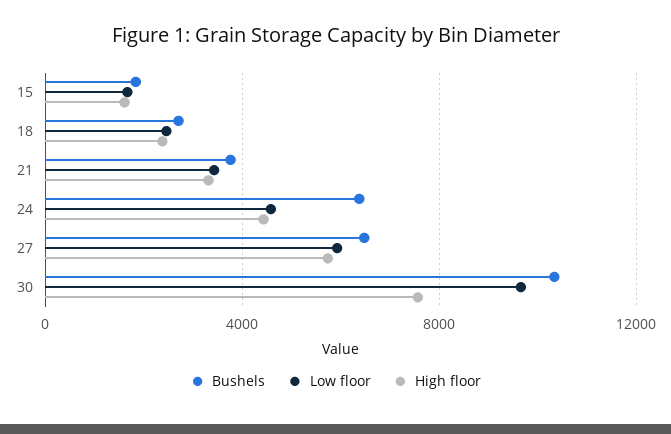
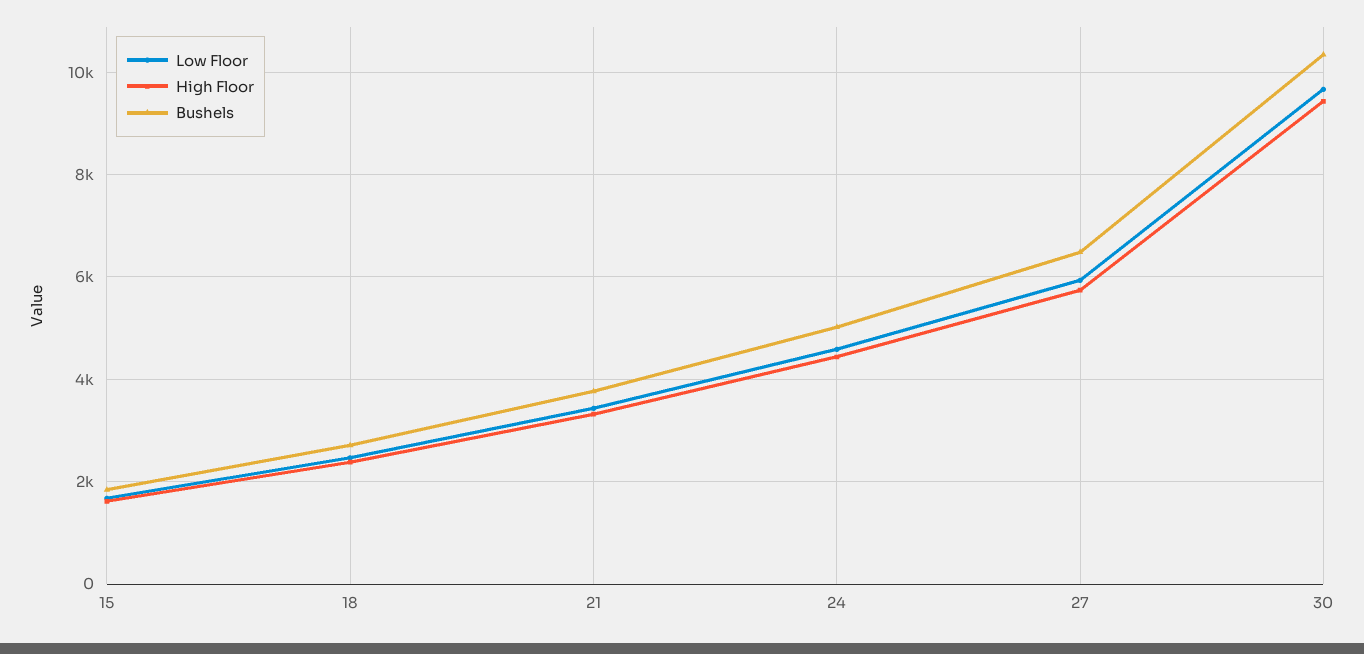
Bushels, 24: 6500 -> 5000
High floor, 30: 7500 -> 9400

